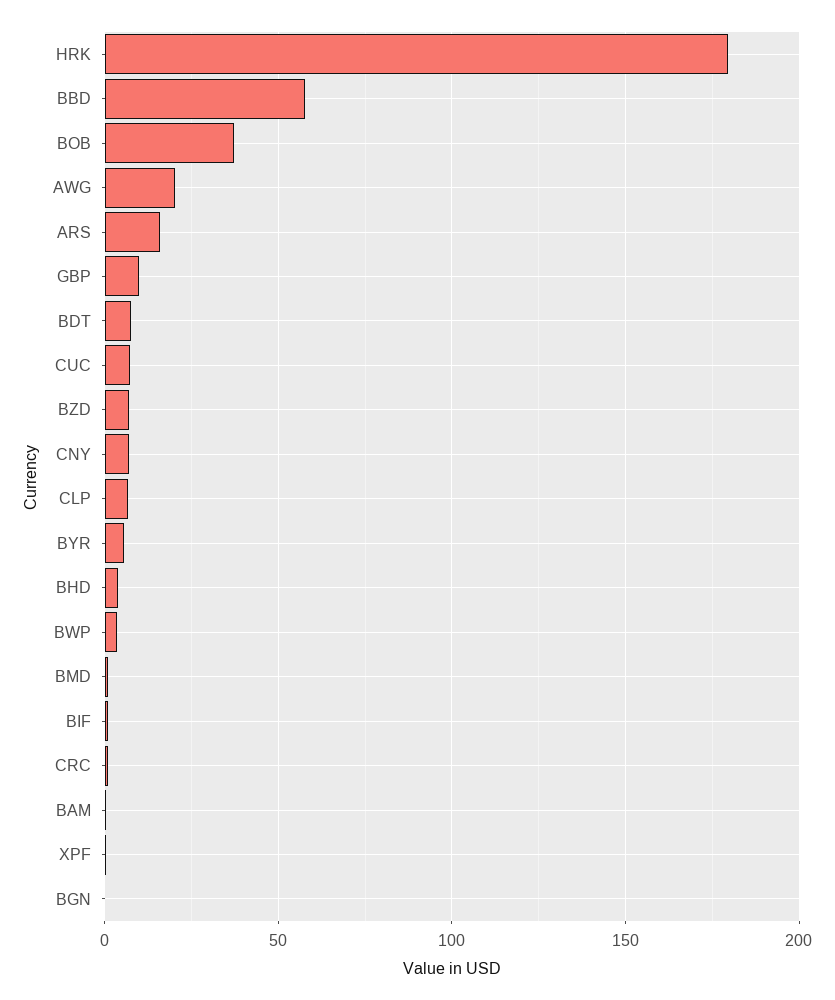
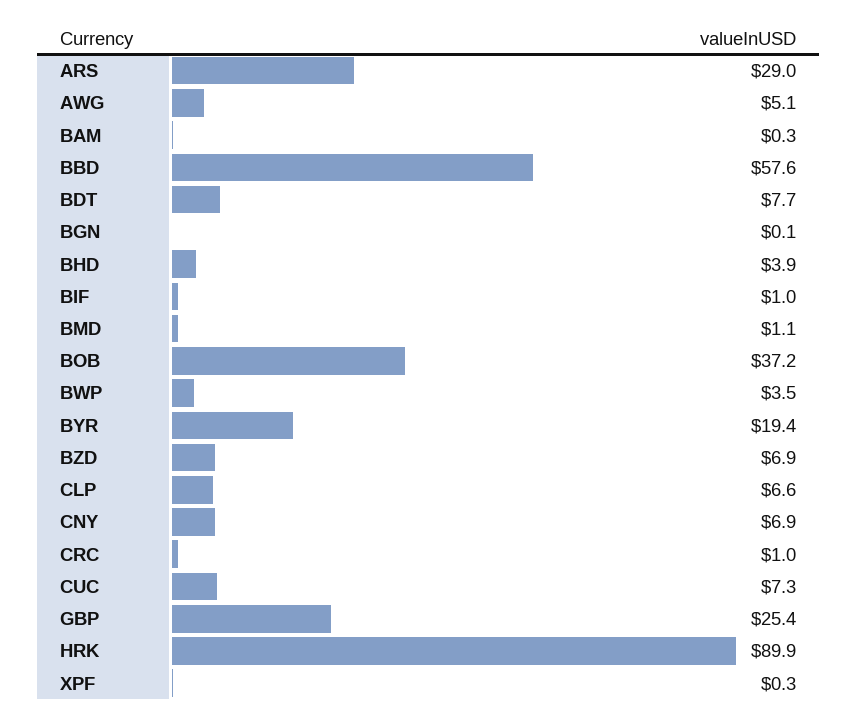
HRK: 180 -> 89.9
AWG: 20 -> 5.1
ARS: 15 -> 29
GBP: 10 -> 25.4
BYR: 5 -> 19.4

